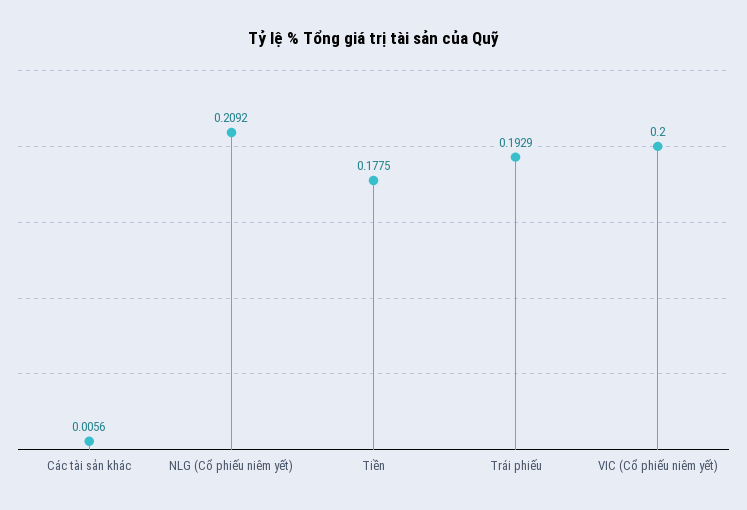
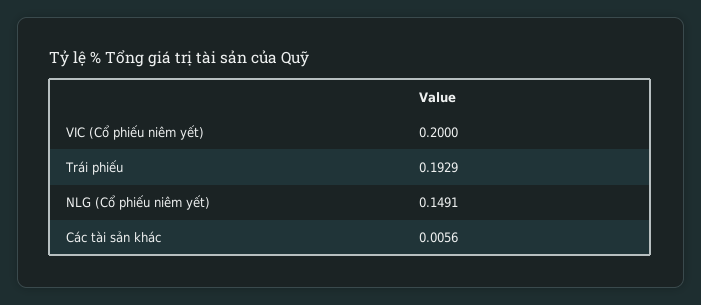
NLG (Cổ phiếu niêm yết): 0.2092 -> 0.1491
Tiền: 0.1775 -> none

